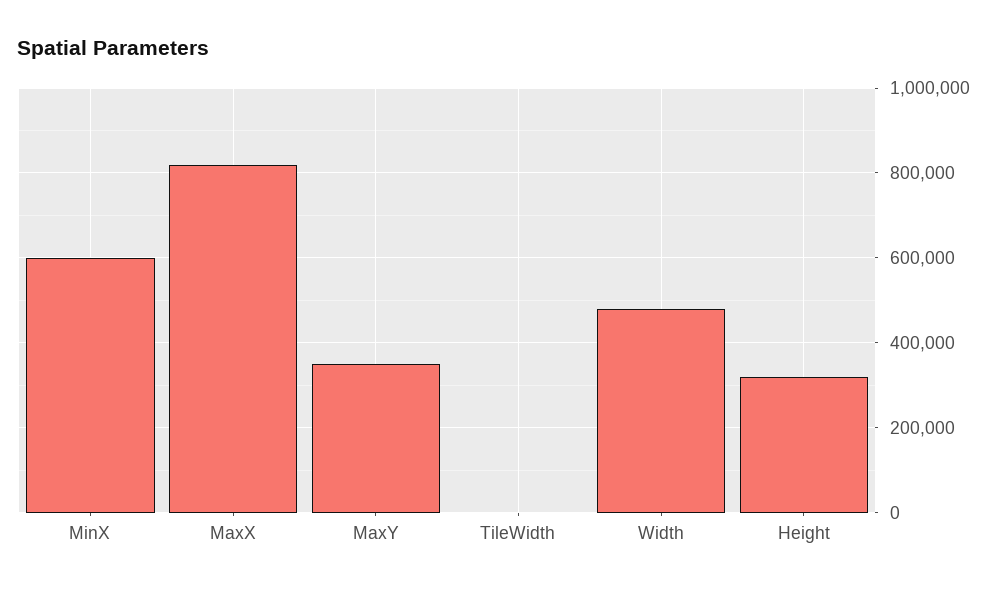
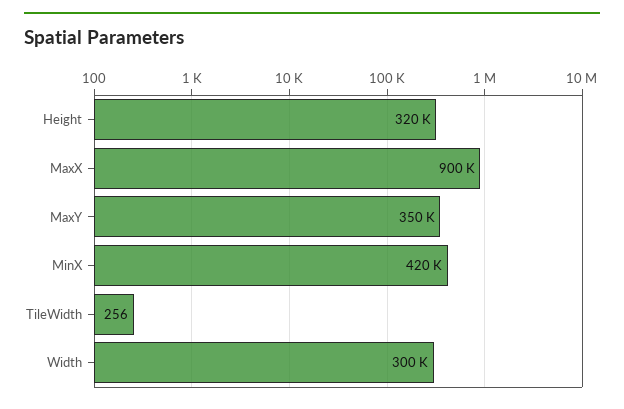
MinX: 600000 -> 420000
MaxX: 820000 -> 900000
Width: 480000 -> 300000

